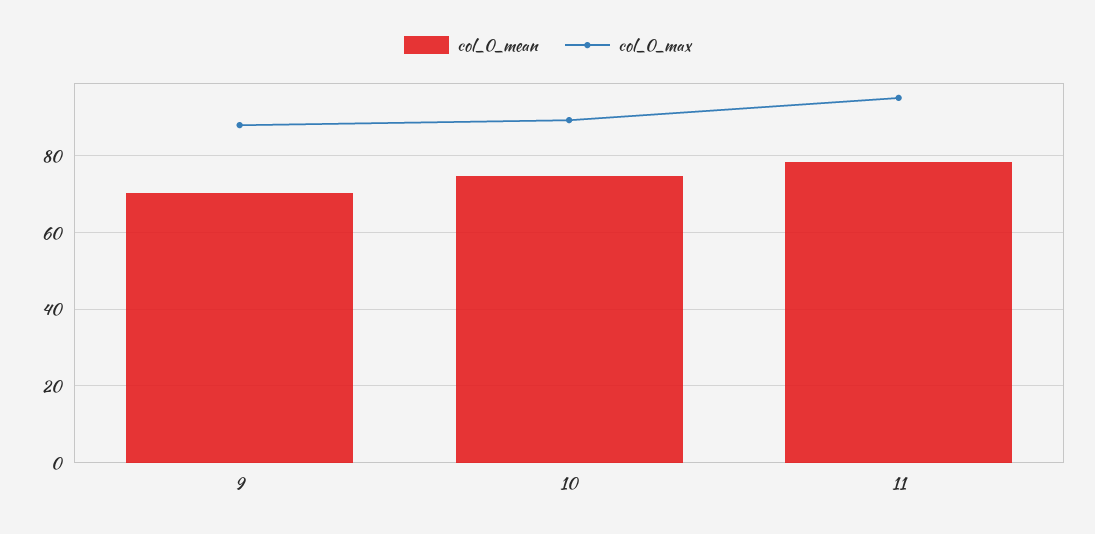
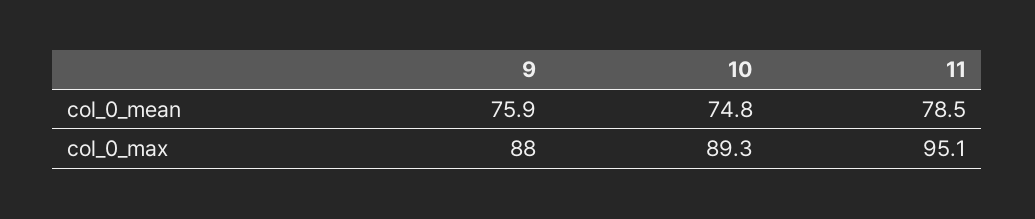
col_0_mean, 9: 70 -> 75.9

